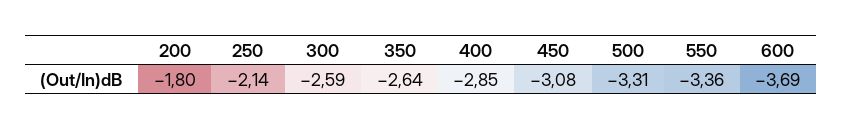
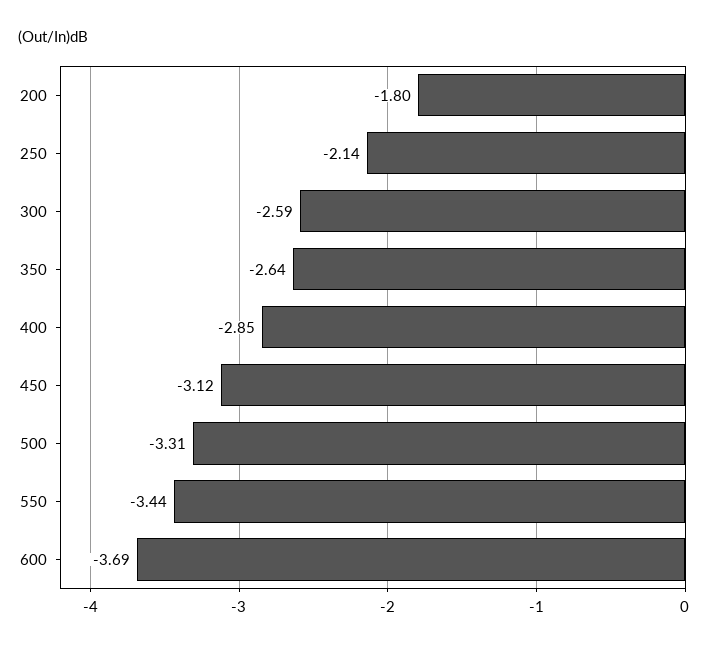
450: -3.08 -> -3.12
550: -3.36 -> -3.44

